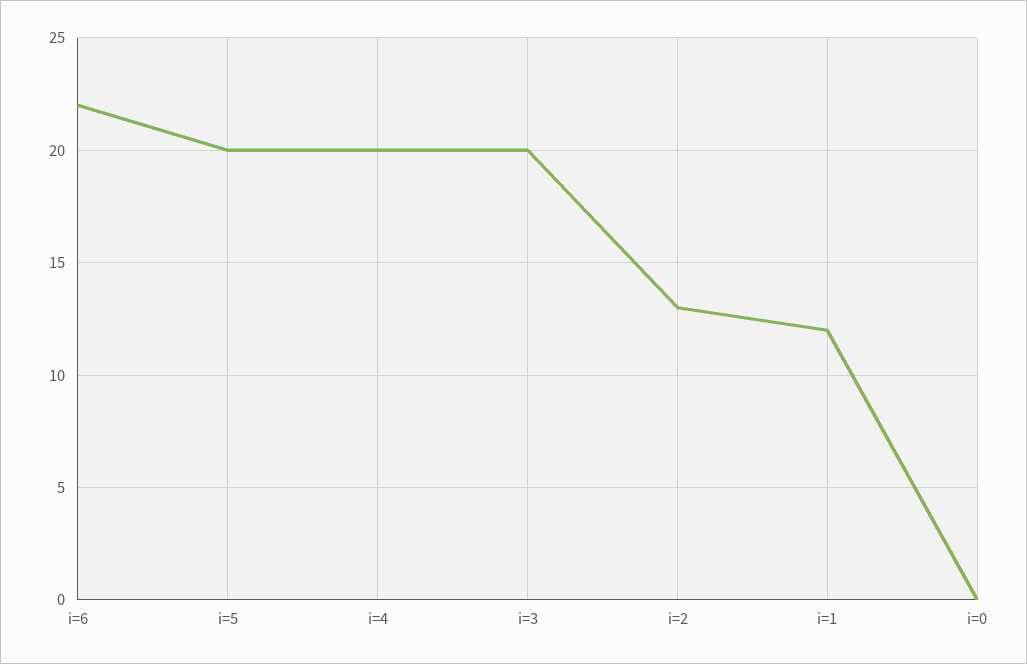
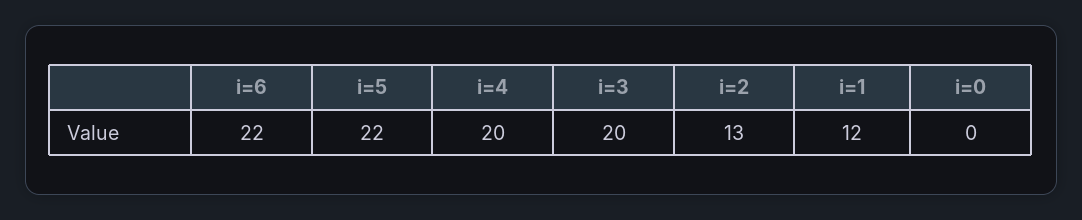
i=5: 20 -> 22

